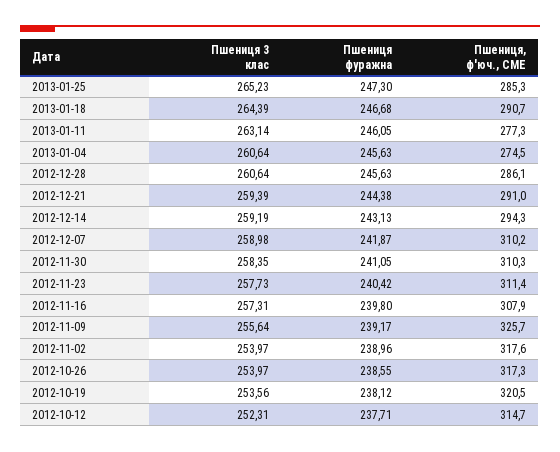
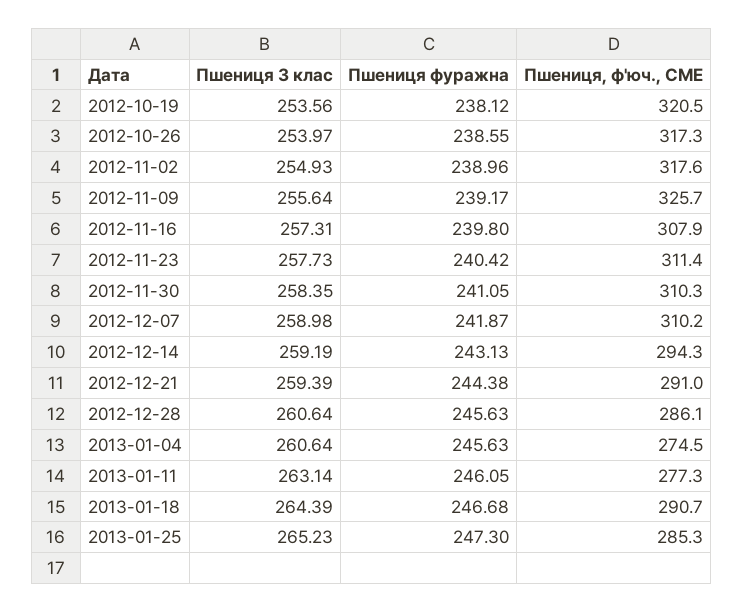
Пшениця 3 клас, 2012-11-02: 253.97 -> 254.93
Пшениця 3 клас, 2012-10-12: 252.31 -> none
Пшениця фуражна, 2012-10-12: 237.71 -> none
Пшениця, ф'юч., CME, 2012-10-12: 314.7 -> none

